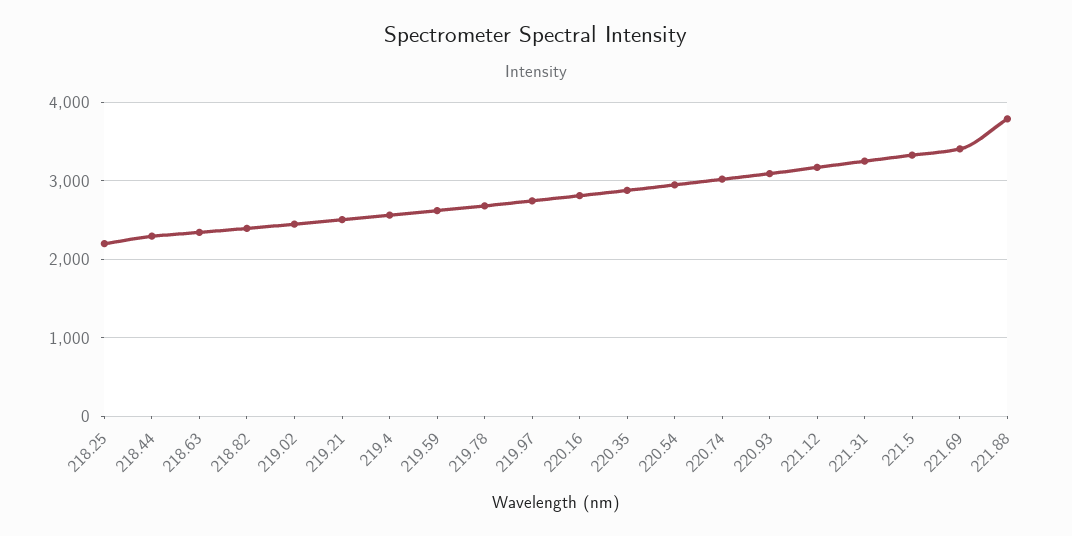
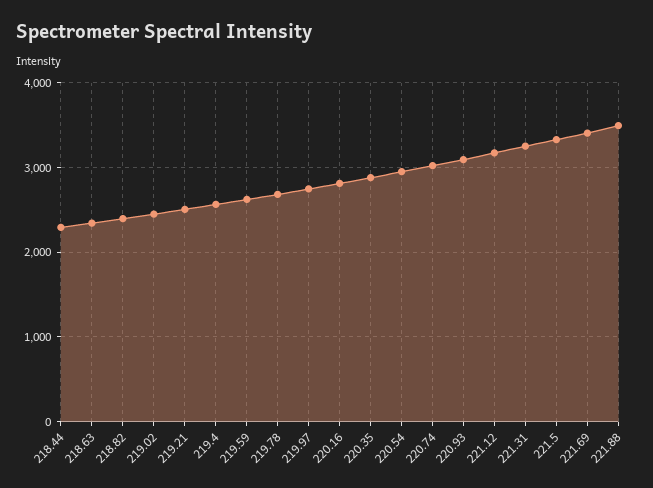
218.25: 2200 -> none
221.88: 3800 -> 3500

